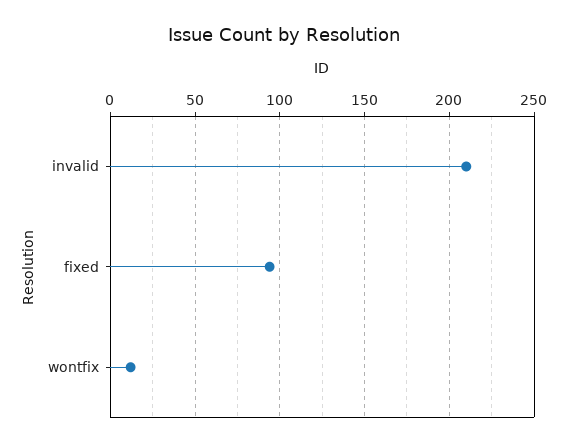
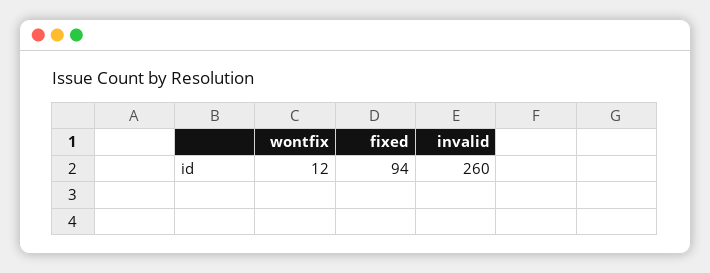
invalid: 210 -> 260

